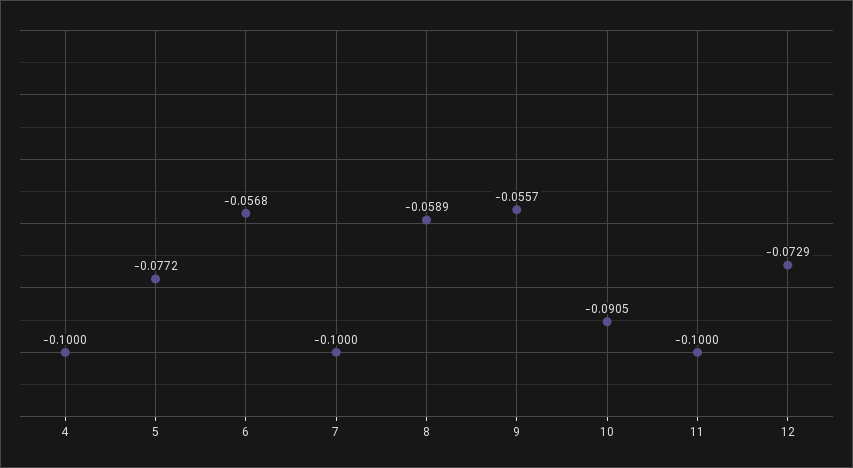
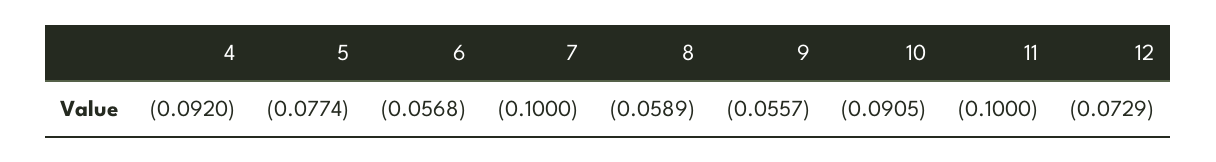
4: -0.1 -> -0.092
5: -0.0772 -> -0.0774

